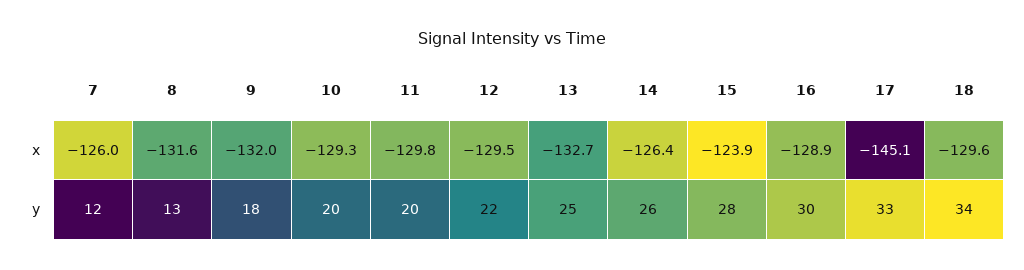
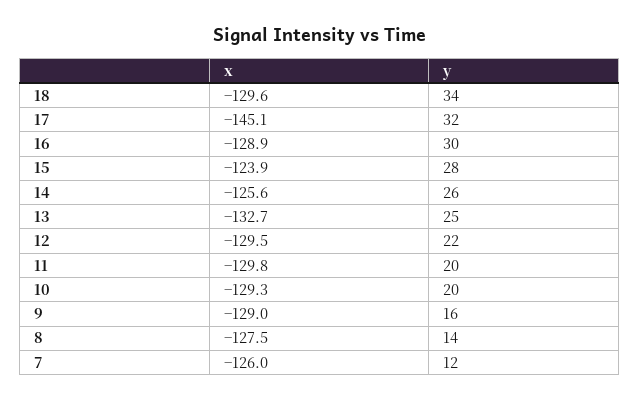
8, x: -131.6 -> -127.5
9, x: -132 -> -129
14, x: -126.4 -> -125.6
8, y: 13 -> 14
9, y: 18 -> 16
17, y: 33 -> 32

